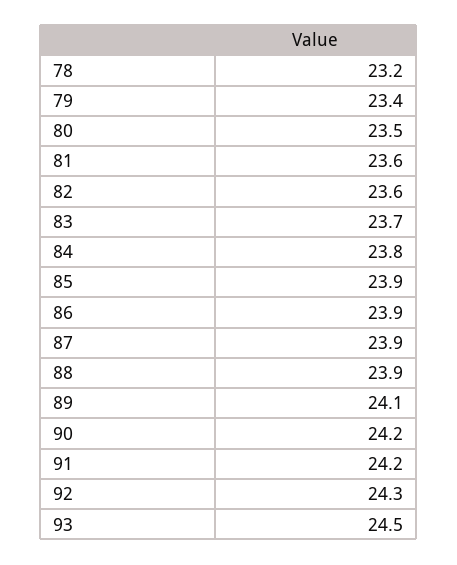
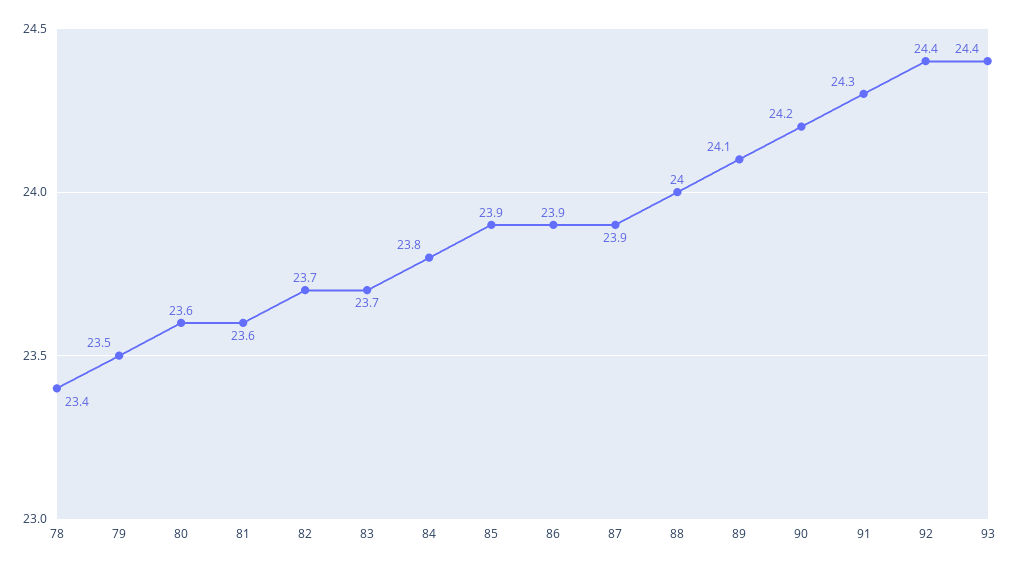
78: 23.2 -> 23.4
79: 23.4 -> 23.5
80: 23.5 -> 23.6
82: 23.6 -> 23.7
88: 23.9 -> 24
91: 24.2 -> 24.3
92: 24.3 -> 24.4
93: 24.5 -> 24.4

